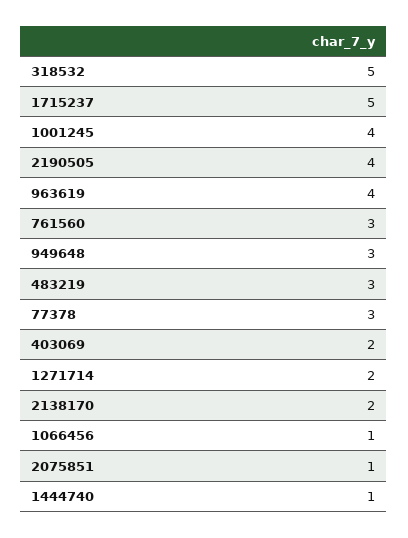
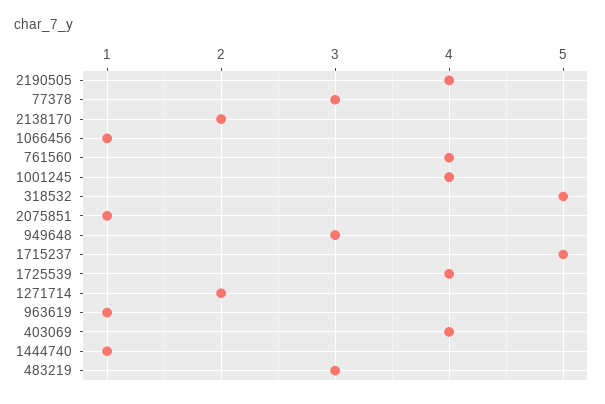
963619: 4 -> 1
761560: 3 -> 4
403069: 2 -> 4
1725539: none -> 4

